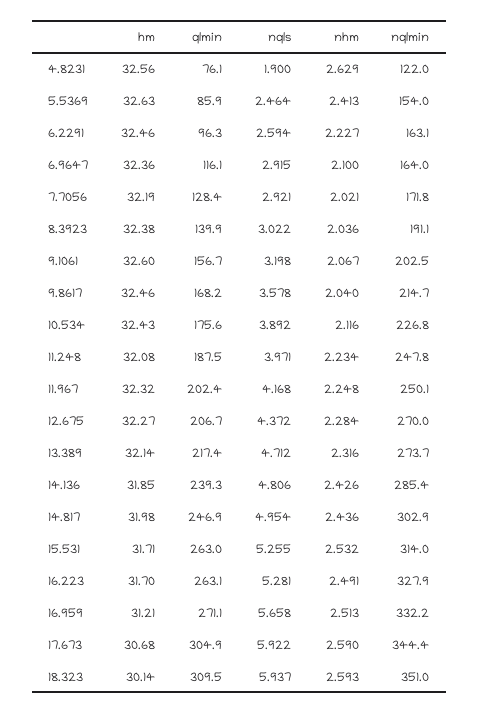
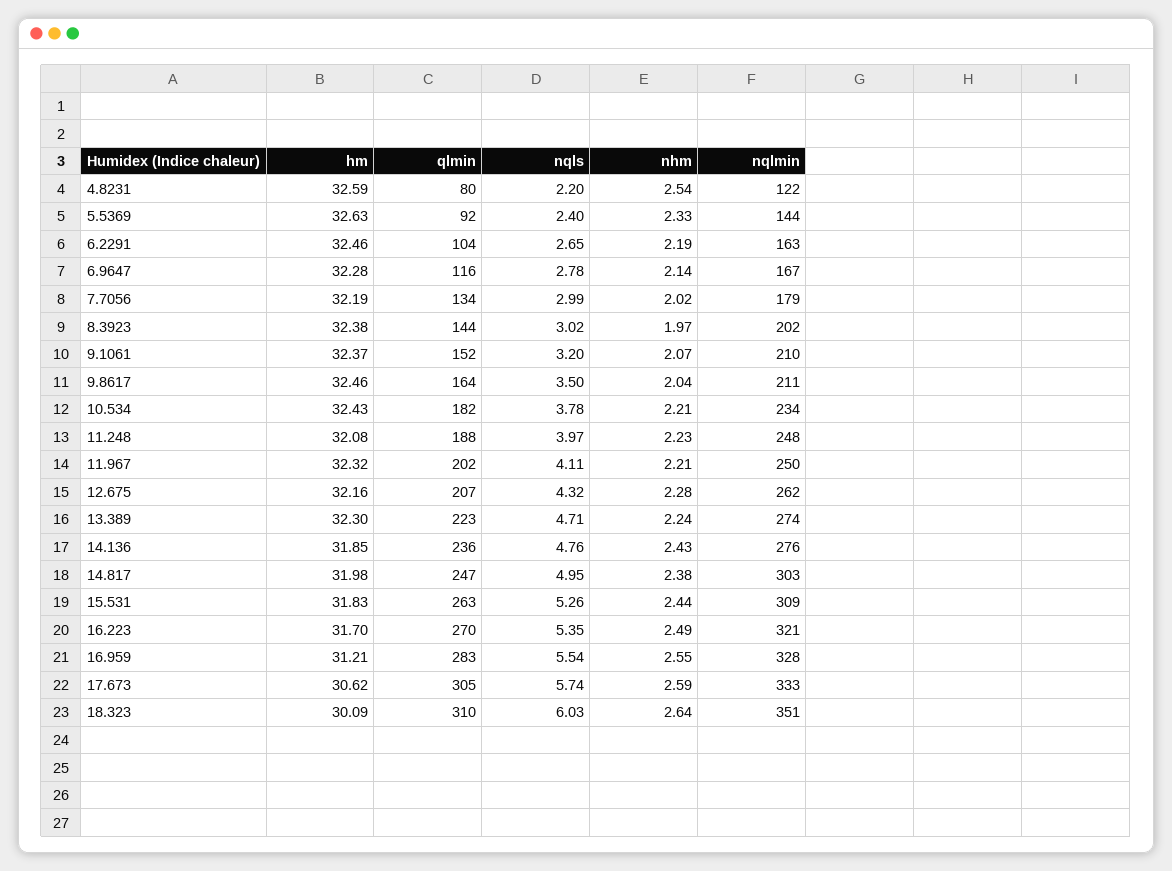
hm, 4.8231: 32.56 -> 32.59
qlmin, 4.8231: 76.1 -> 80
nqls, 4.8231: 1.9 -> 2.2
nhm, 4.8231: 2.629 -> 2.54
qlmin, 5.5369: 85.9 -> 92
nqls, 5.5369: 2.464 -> 2.4
nhm, 5.5369: 2.413 -> 2.33
nqlmin, 5.5369: 154 -> 144
qlmin, 6.2291: 96.3 -> 104
nqls, 6.2291: 2.594 -> 2.65
nhm, 6.2291: 2.227 -> 2.19
hm, 6.9647: 32.36 -> 32.28
nqls, 6.9647: 2.915 -> 2.78
nhm, 6.9647: 2.1 -> 2.14
nqlmin, 6.9647: 164 -> 167
qlmin, 7.7056: 128.4 -> 134
nqls, 7.7056: 2.921 -> 2.99
nqlmin, 7.7056: 171.8 -> 179
qlmin, 8.3923: 139.9 -> 144
nhm, 8.3923: 2.036 -> 1.97
nqlmin, 8.3923: 191.1 -> 202
hm, 9.1061: 32.6 -> 32.37
qlmin, 9.1061: 156.7 -> 152
nqlmin, 9.1061: 202.5 -> 210
qlmin, 9.8617: 168.2 -> 164
nqls, 9.8617: 3.578 -> 3.5
nqlmin, 9.8617: 214.7 -> 211
qlmin, 10.534: 175.6 -> 182
nqls, 10.534: 3.892 -> 3.78
nhm, 10.534: 2.116 -> 2.21
nqlmin, 10.534: 226.8 -> 234
nqls, 11.967: 4.168 -> 4.11
nhm, 11.967: 2.248 -> 2.21
hm, 12.675: 32.27 -> 32.16
nqls, 12.675: 4.372 -> 4.32
nqlmin, 12.675: 270 -> 262
hm, 13.389: 32.14 -> 32.3
qlmin, 13.389: 217.4 -> 223
nhm, 13.389: 2.316 -> 2.24
qlmin, 14.136: 239.3 -> 236
nqls, 14.136: 4.806 -> 4.76
nqlmin, 14.136: 285.4 -> 276
nhm, 14.817: 2.436 -> 2.38
hm, 15.531: 31.71 -> 31.83
nhm, 15.531: 2.532 -> 2.44
nqlmin, 15.531: 314 -> 309
qlmin, 16.223: 263.1 -> 270
nqls, 16.223: 5.281 -> 5.35
nqlmin, 16.223: 327.9 -> 321
qlmin, 16.959: 271.1 -> 283
nqls, 16.959: 5.658 -> 5.54
nhm, 16.959: 2.513 -> 2.55
nqlmin, 16.959: 332.2 -> 328
hm, 17.673: 30.68 -> 30.62
nqls, 17.673: 5.922 -> 5.74
nqlmin, 17.673: 344.4 -> 333
hm, 18.323: 30.14 -> 30.09
nqls, 18.323: 5.937 -> 6.03
nhm, 18.323: 2.593 -> 2.64

